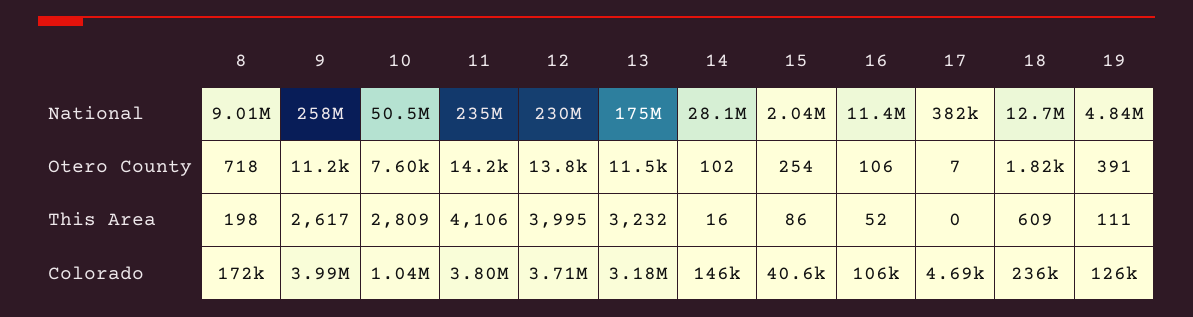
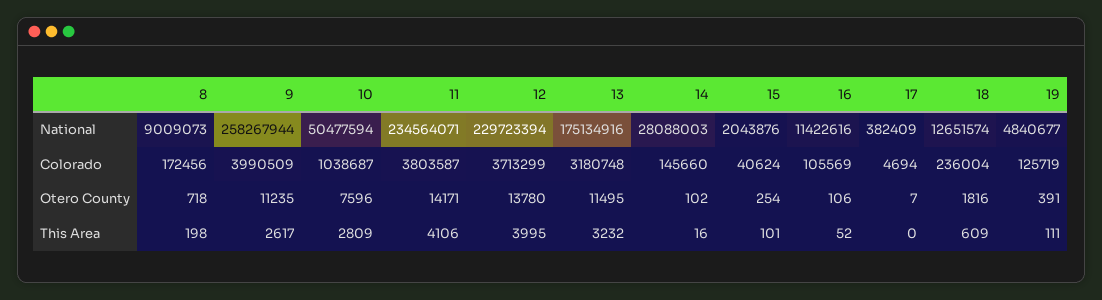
15, This Area: 86 -> 101

